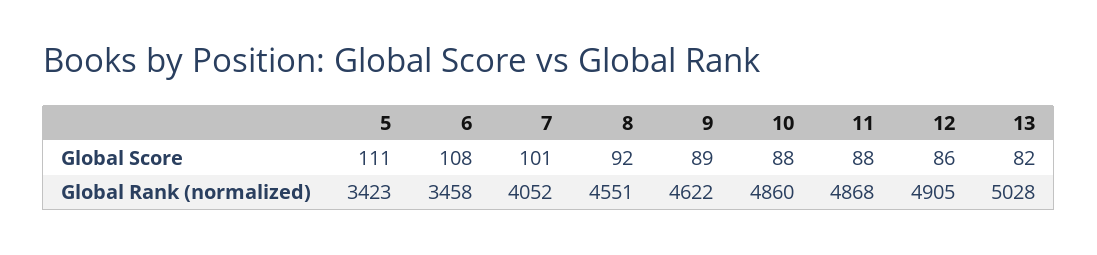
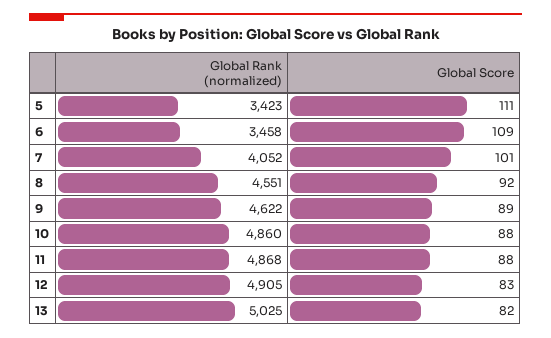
6, Global Score: 108 -> 109
12, Global Score: 86 -> 83
13, Global Rank (normalized): 5028 -> 5025

